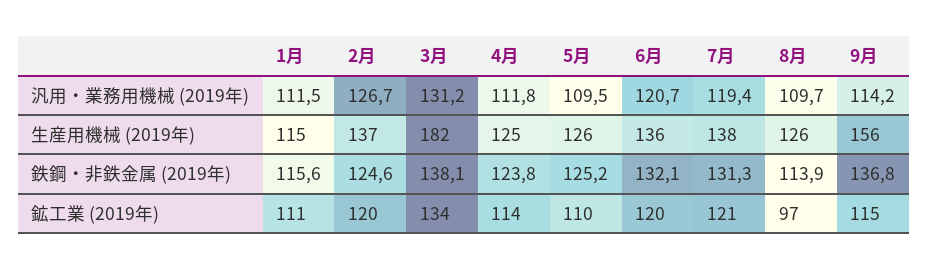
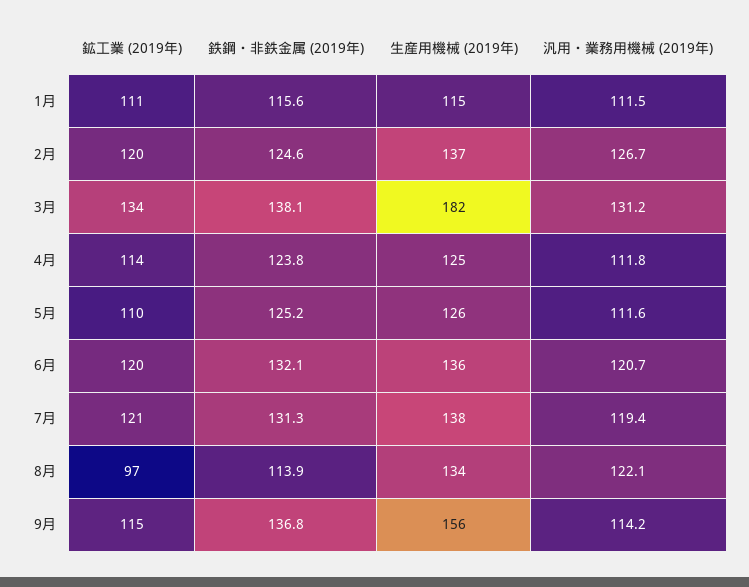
5月, 汎用・業務用機械 (2019年): 109.5 -> 111.6
8月, 汎用・業務用機械 (2019年): 109.7 -> 122.1
8月, 生産用機械 (2019年): 126 -> 134

